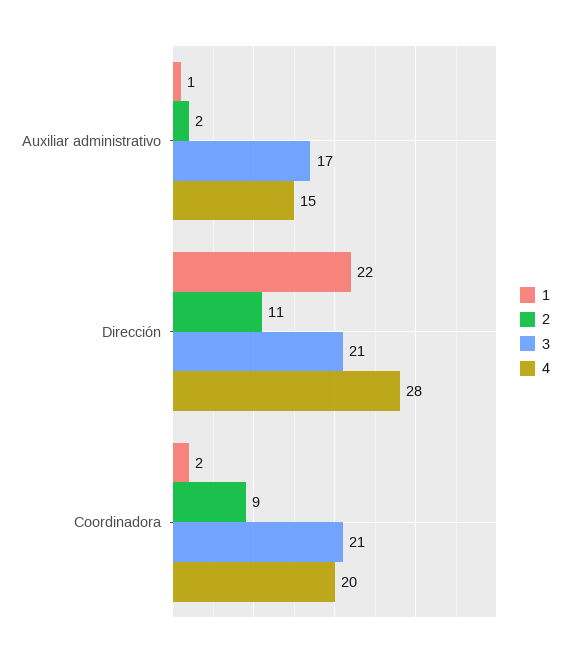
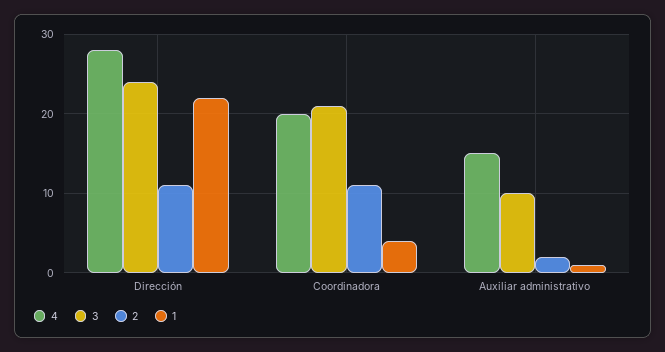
3, Auxiliar administrativo: 17 -> 10
3, Dirección: 21 -> 24
1, Coordinadora: 2 -> 4
2, Coordinadora: 9 -> 11

